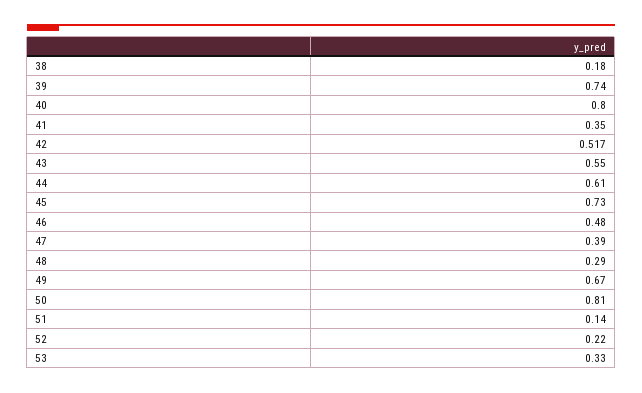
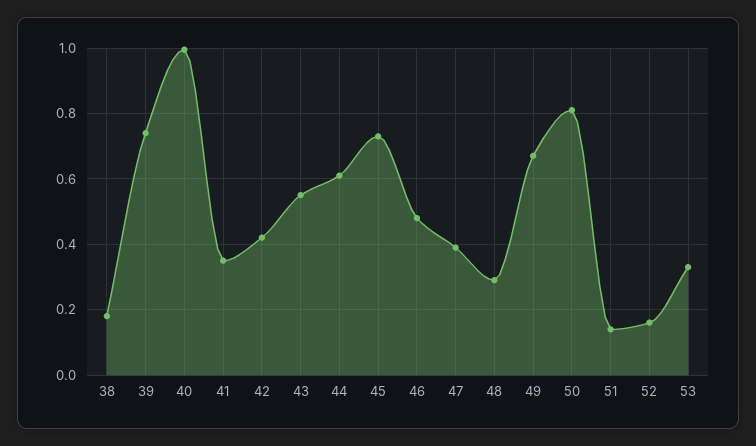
40: 0.8 -> 1
42: 0.517 -> 0.42
52: 0.22 -> 0.16

